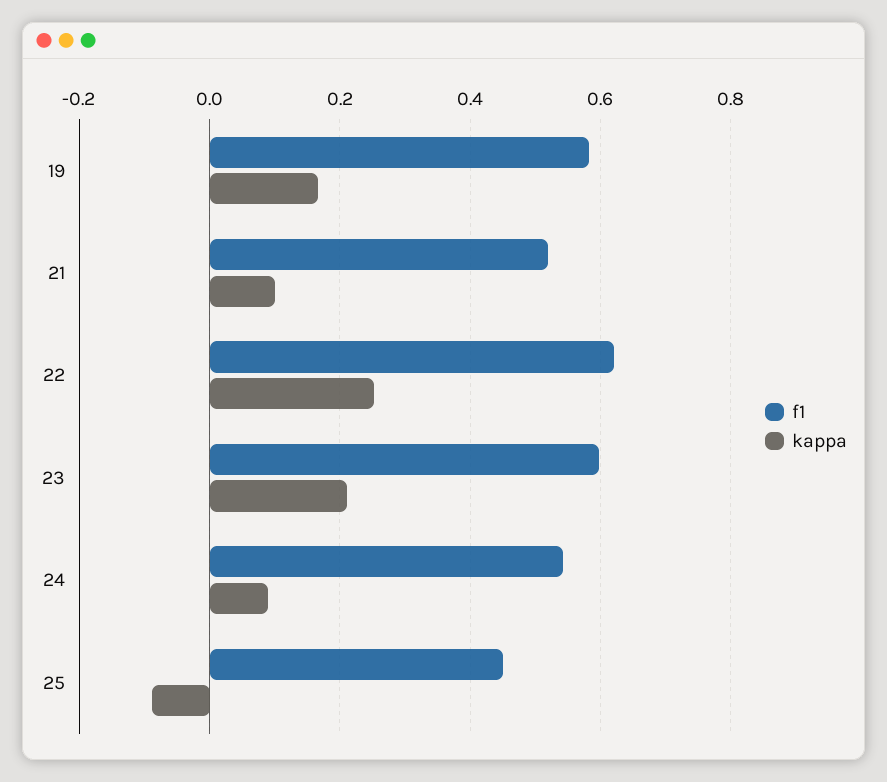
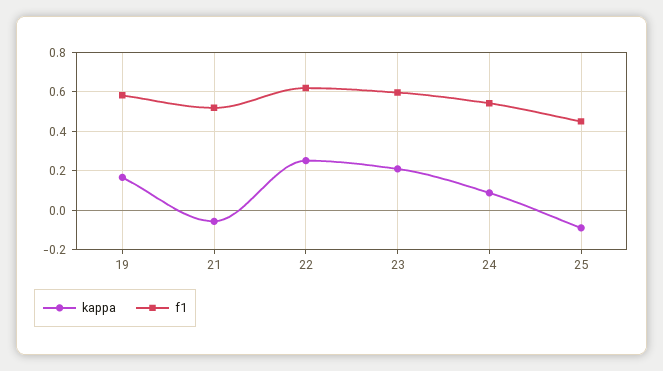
kappa, 21: 0.1 -> -0.05

